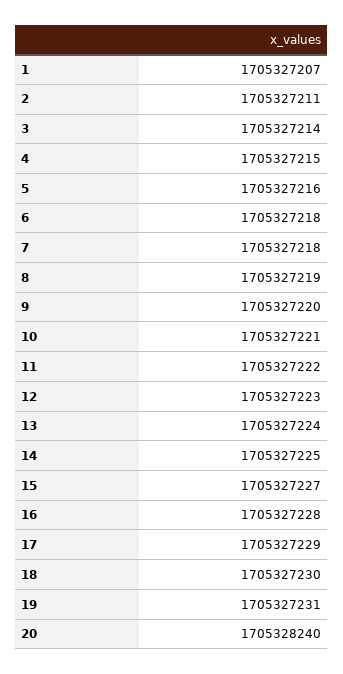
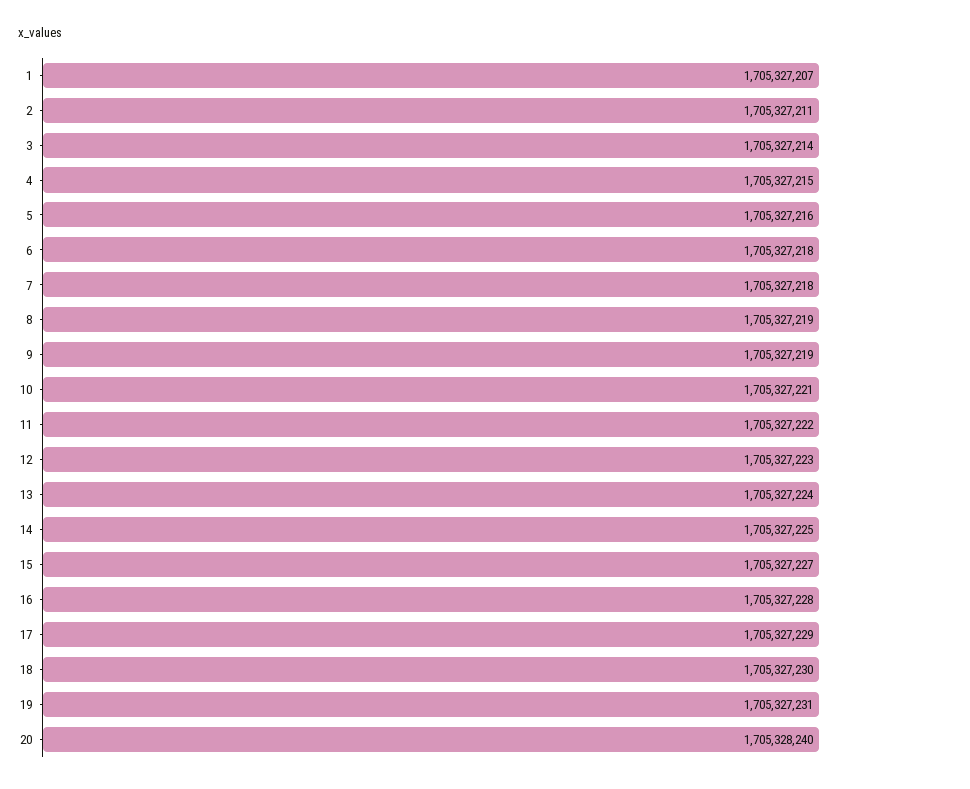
9: 1705327220 -> 1705327219

